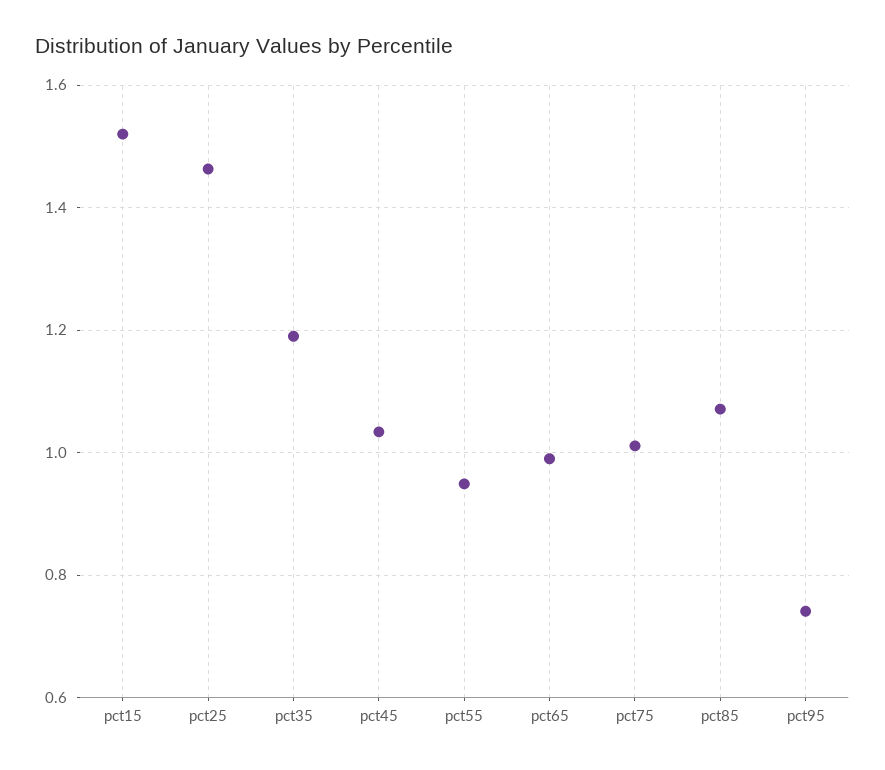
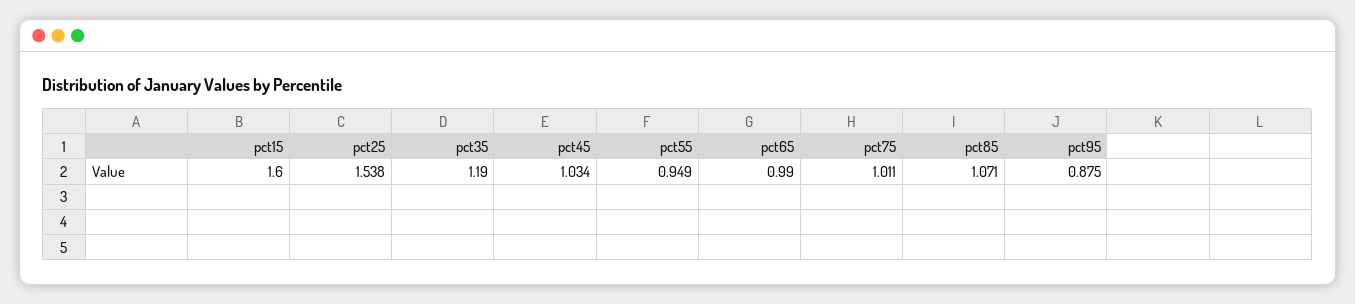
pct15: 1.52 -> 1.6
pct25: 1.46 -> 1.538
pct95: 0.74 -> 0.875

